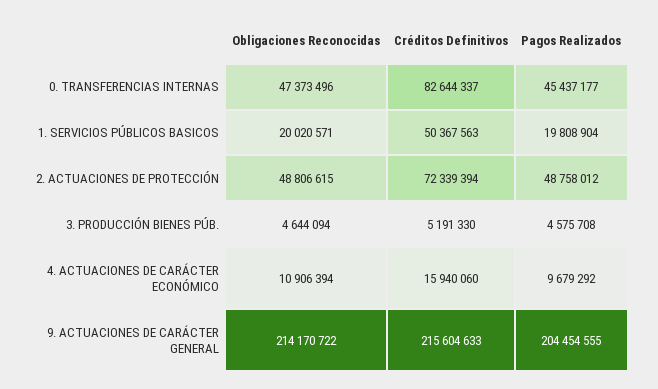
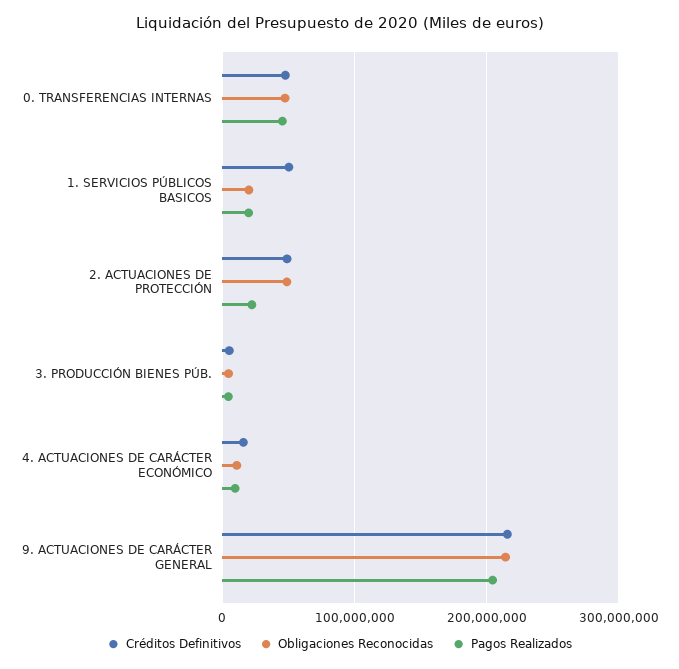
Créditos Definitivos, 0. TRANSFERENCIAS INTERNAS: 82644337 -> 50000000
Créditos Definitivos, 2. ACTUACIONES DE PROTECCIÓN: 72339394 -> 50000000
Pagos Realizados, 2. ACTUACIONES DE PROTECCIÓN: 48758012 -> 20000000

